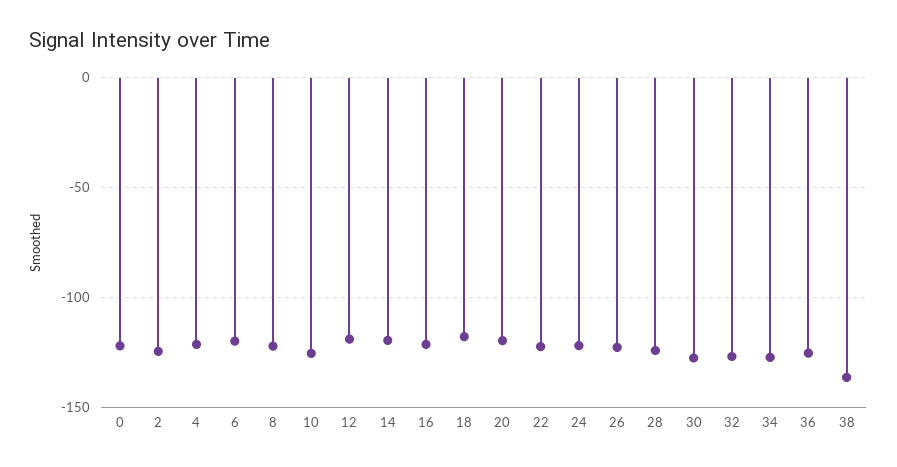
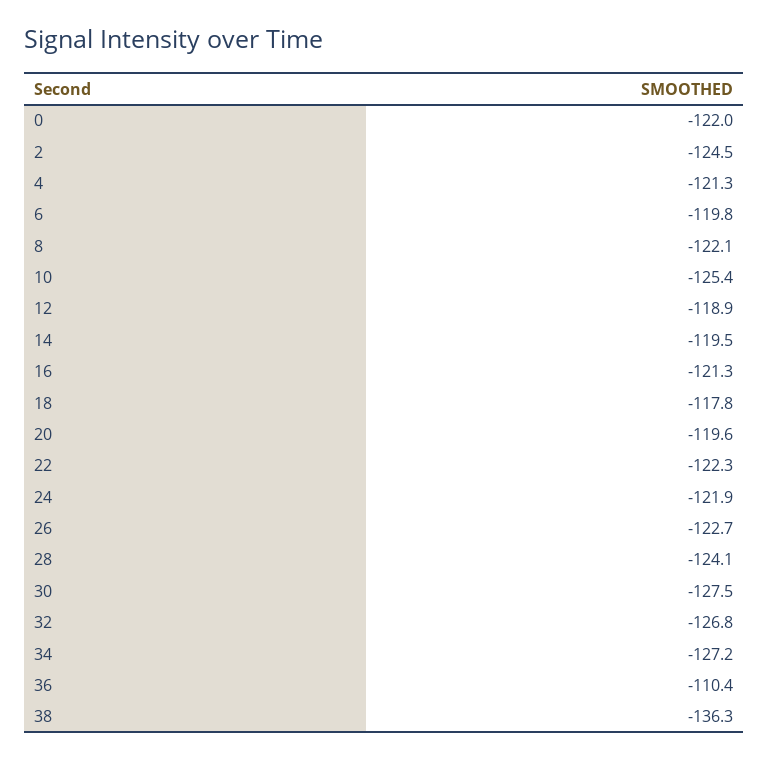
36: -125 -> -110.4

